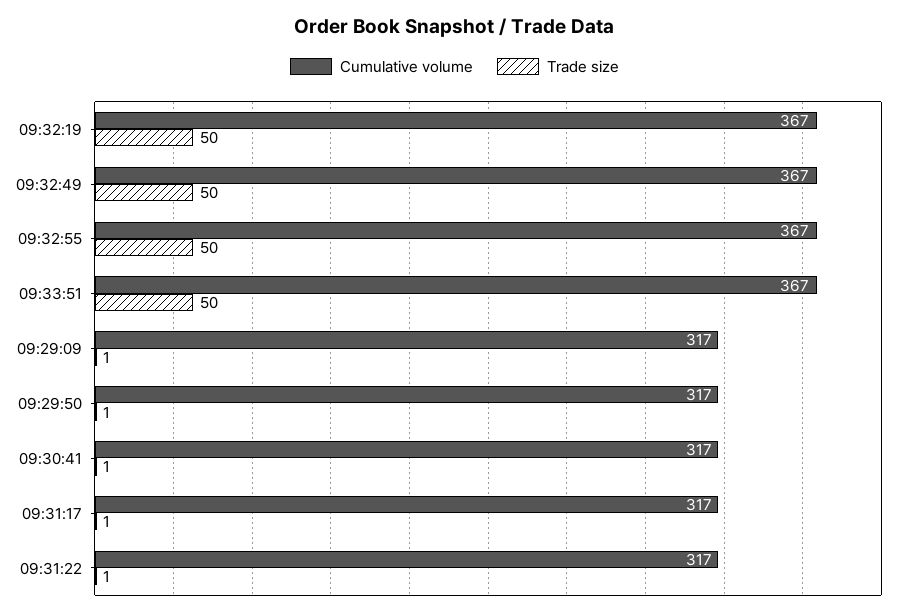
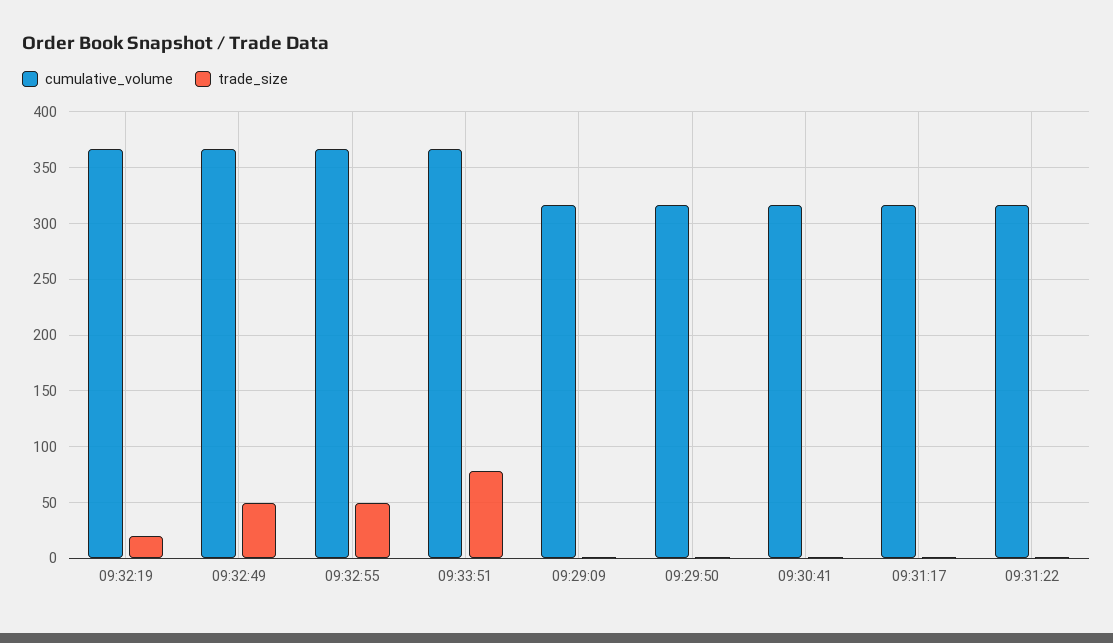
Trade size, 09:32:19: 50 -> 20
Trade size, 09:33:51: 50 -> 80

